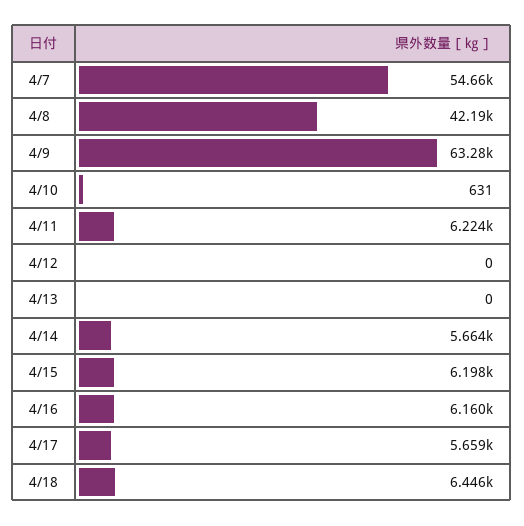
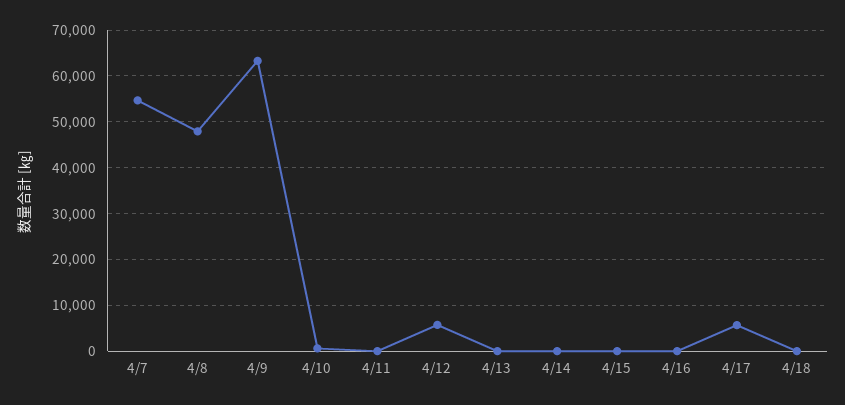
4/8: 42190 -> 48000
4/11: 6224 -> 0
4/12: 0 -> 6000
4/14: 5664 -> 0
4/15: 6198 -> 0
4/16: 6160 -> 0
4/18: 6446 -> 0

